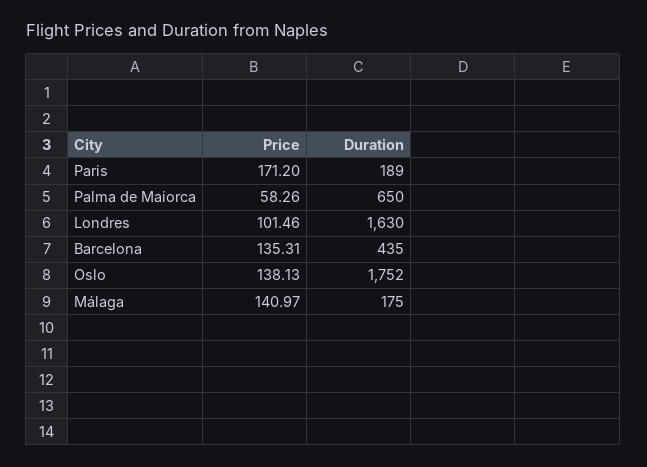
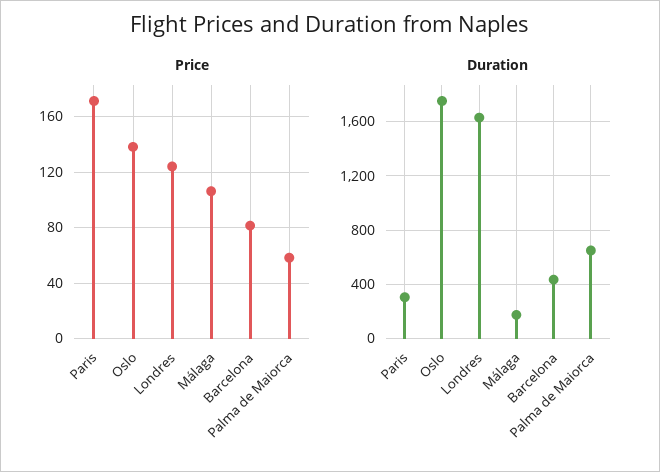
Duration, Paris: 189 -> 300
Price, Londres: 101.46 -> 125
Price, Barcelona: 135.31 -> 80
Price, Málaga: 140.97 -> 105

